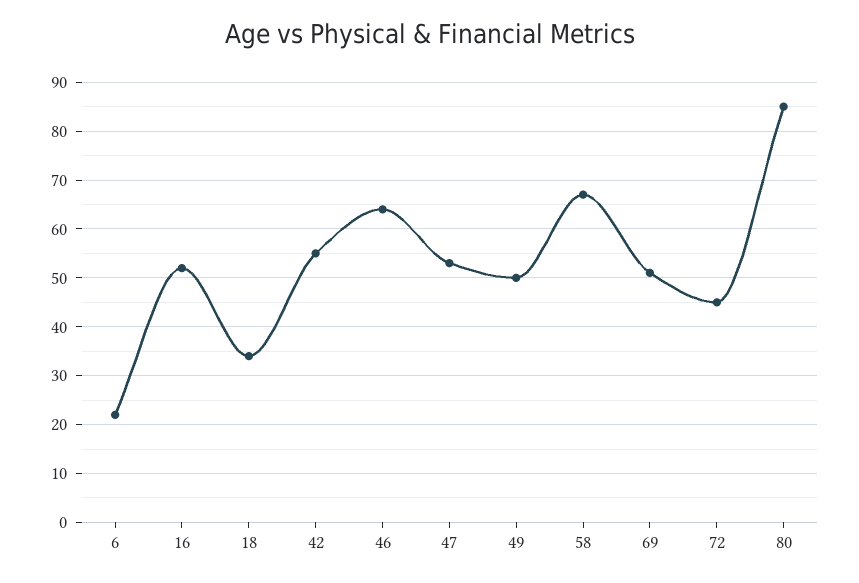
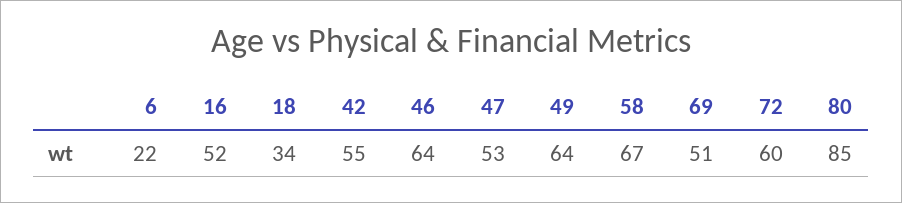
49: 50 -> 64
72: 45 -> 60

